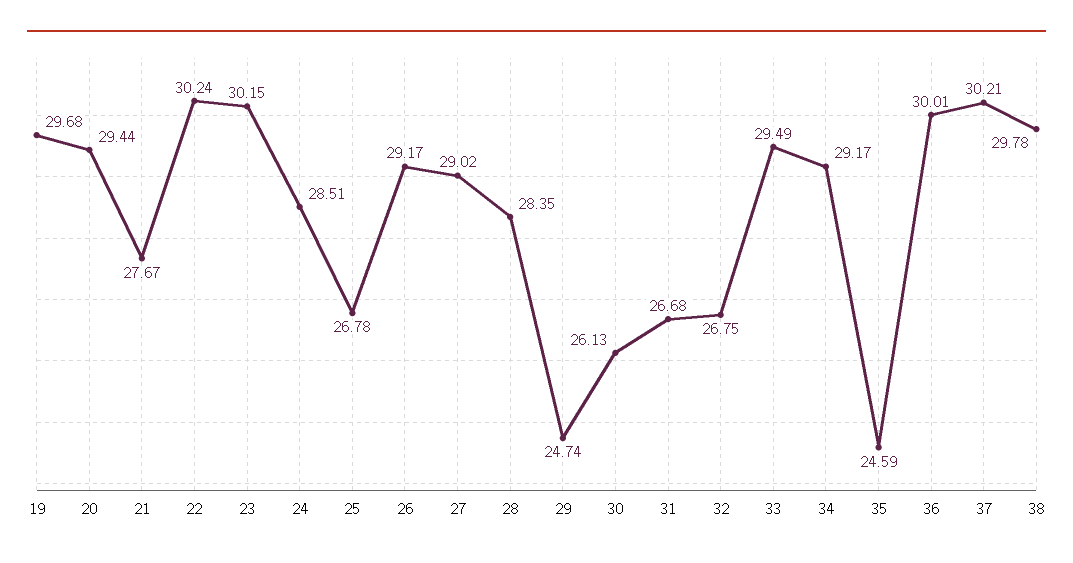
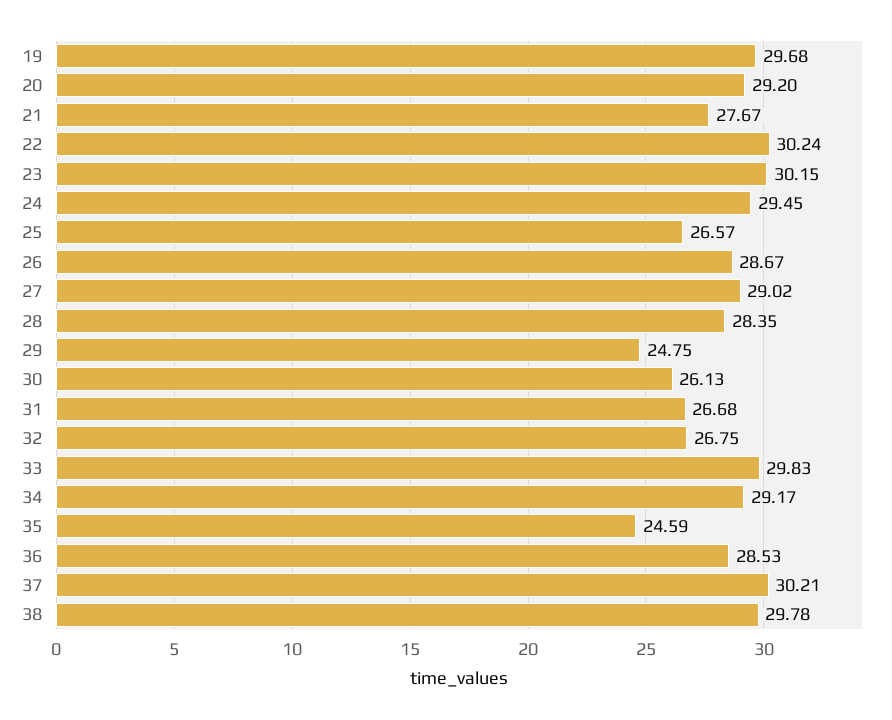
20: 29.44 -> 29.2
24: 28.51 -> 29.45
25: 26.78 -> 26.57
26: 29.17 -> 28.67
29: 24.74 -> 24.75
33: 29.49 -> 29.83
36: 30.01 -> 28.53

